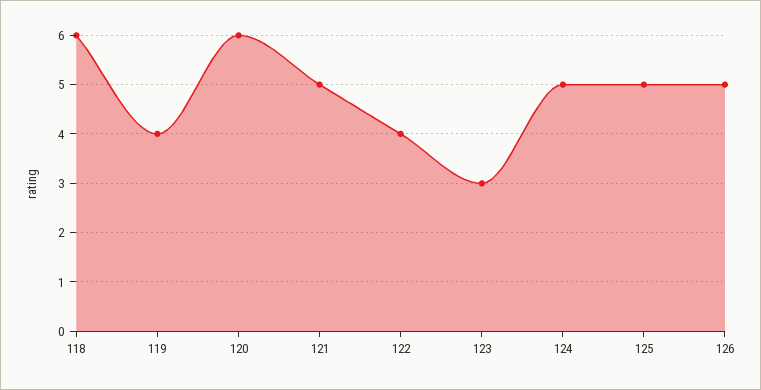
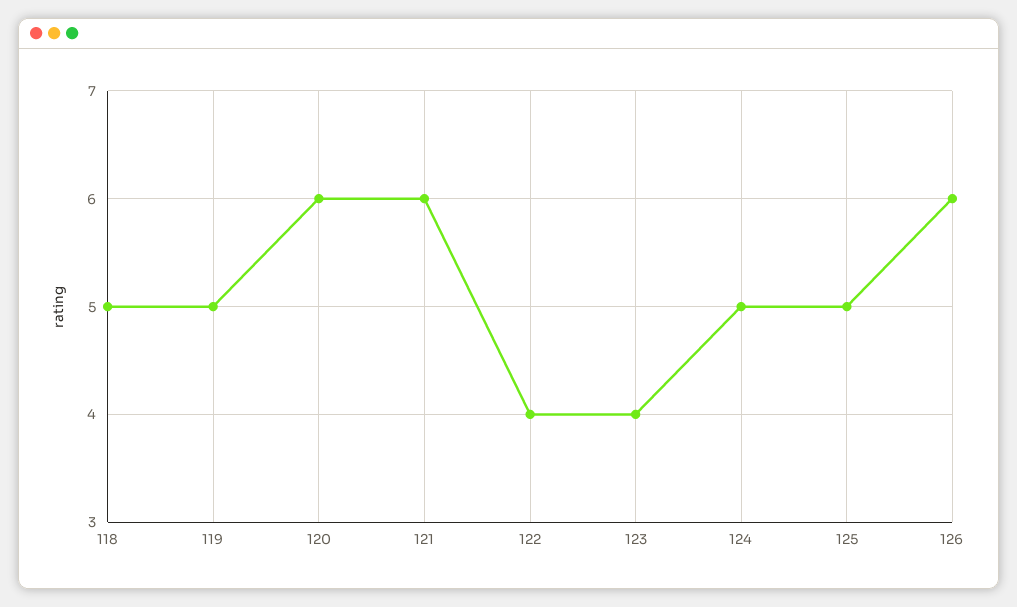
118: 6 -> 5
119: 4 -> 5
121: 5 -> 6
123: 3 -> 4
126: 5 -> 6

